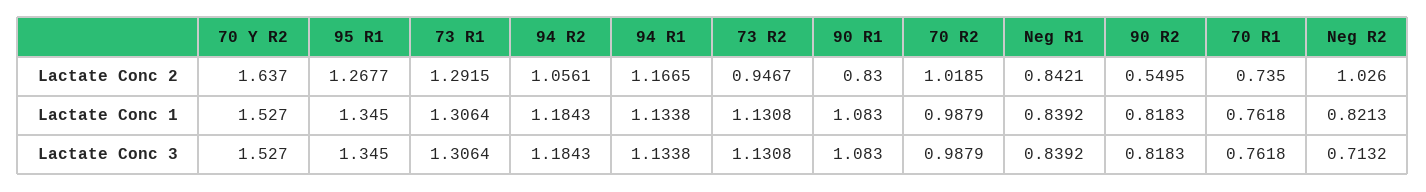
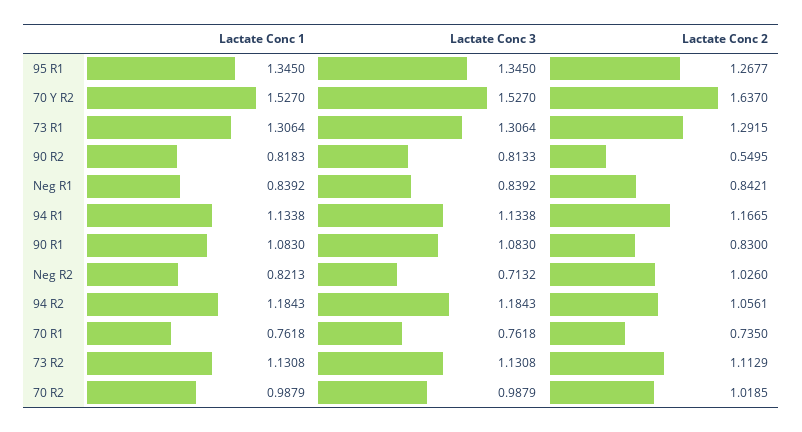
73 R2, Lactate Conc 2: 0.9467 -> 1.1129
90 R2, Lactate Conc 3: 0.8183 -> 0.8133

